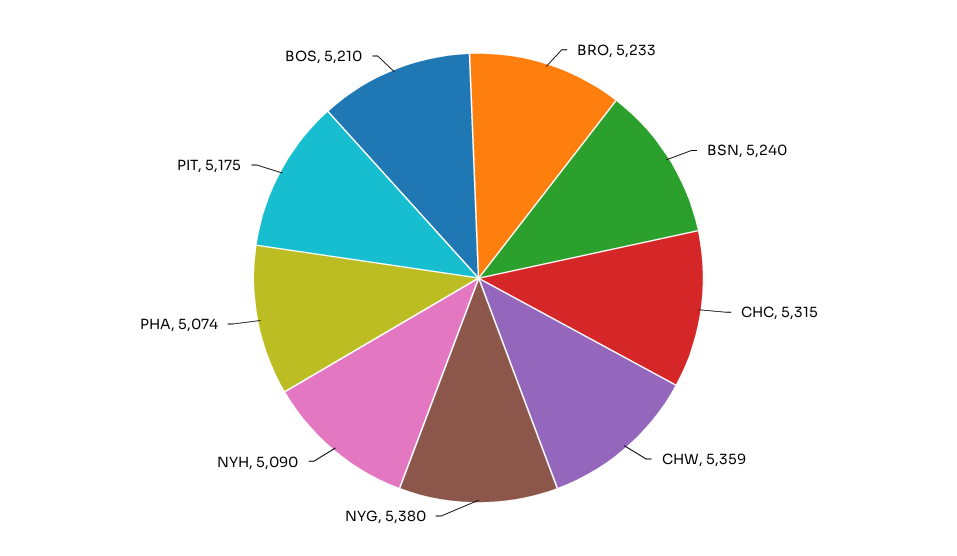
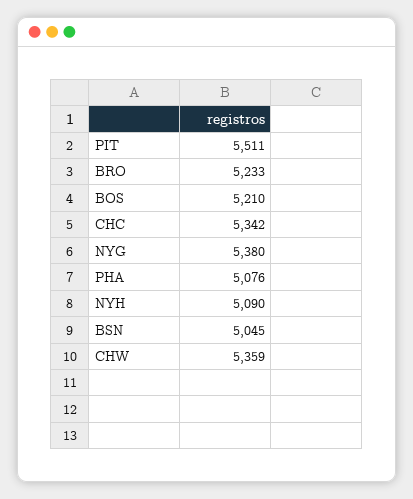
BSN: 5240 -> 5045
CHC: 5315 -> 5342
PHA: 5074 -> 5076
PIT: 5175 -> 5511

